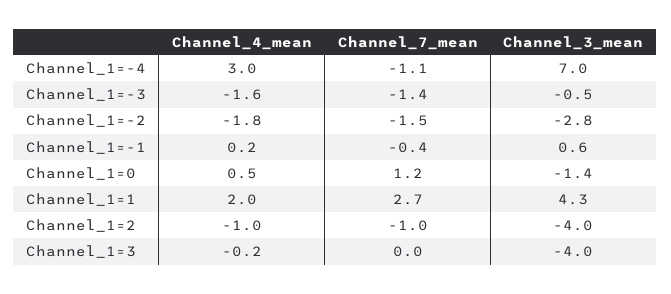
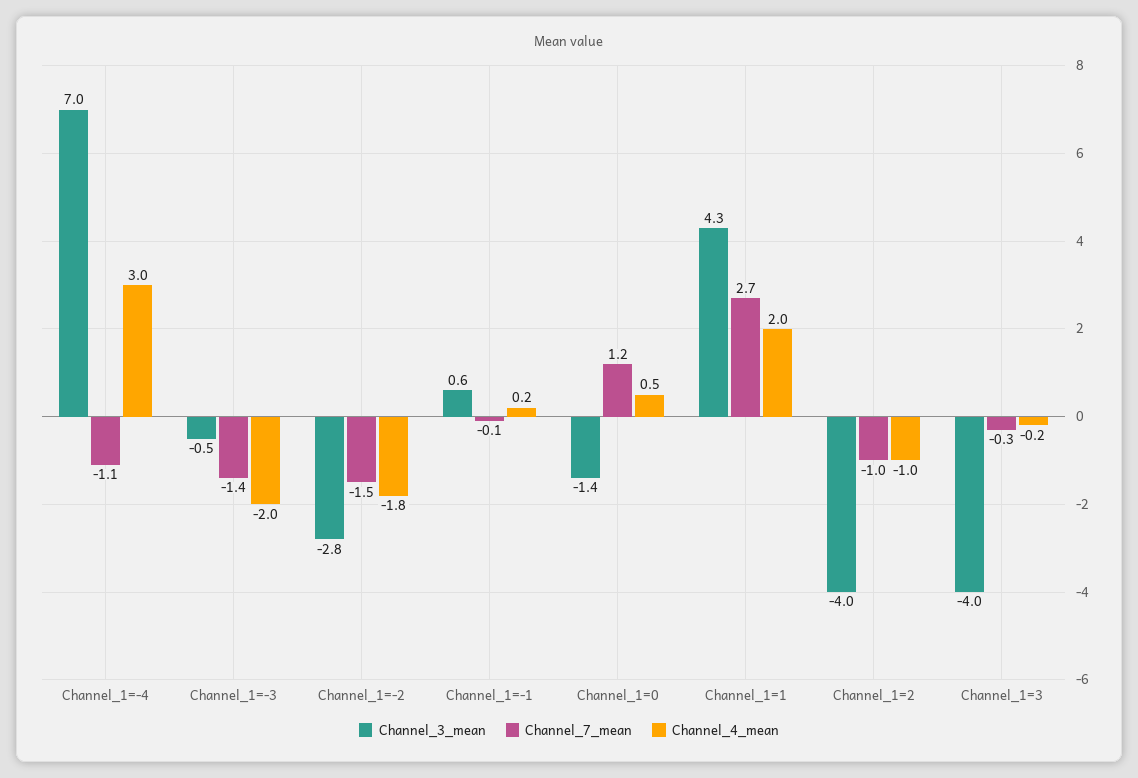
Channel_4_mean, Channel_1=-3: -1.6 -> -2
Channel_7_mean, Channel_1=-1: -0.4 -> -0.1
Channel_7_mean, Channel_1=3: 0 -> -0.3

